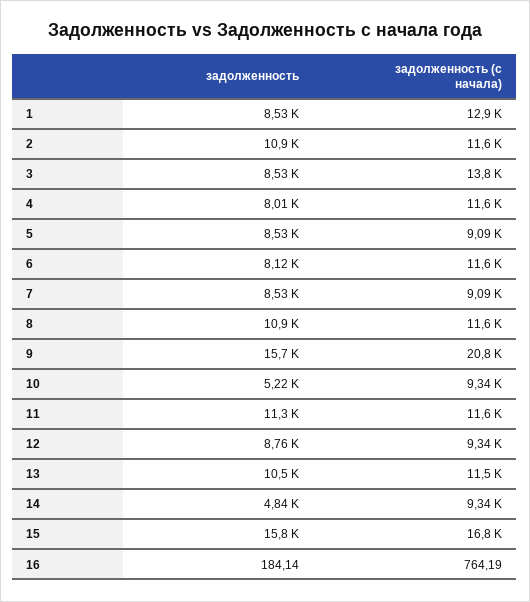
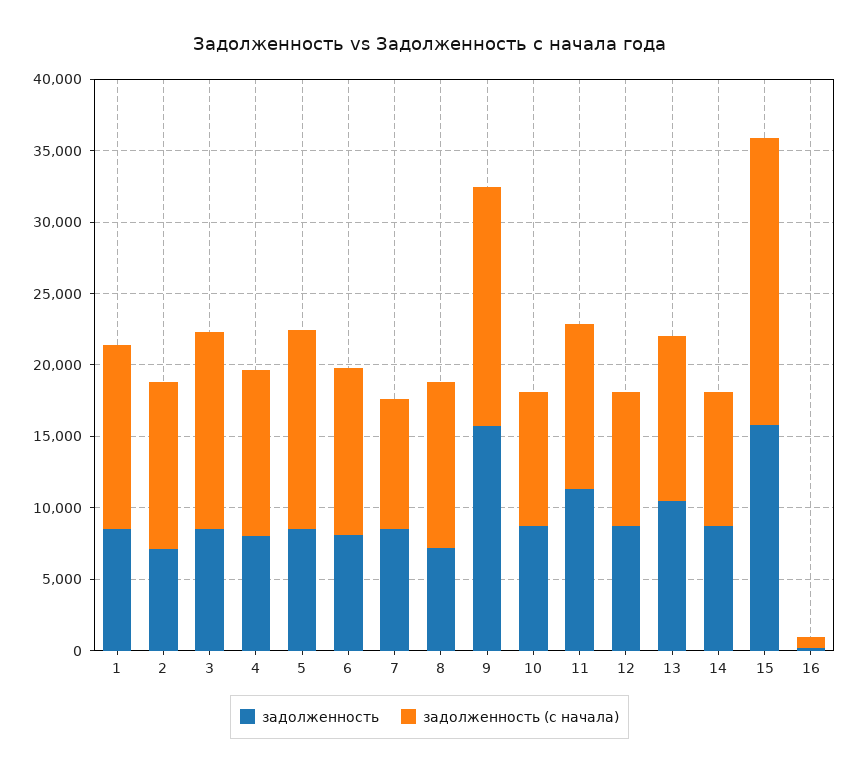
задолженность, 2: 10900 -> 7000
задолженность (с начала), 5: 9090 -> 14000
задолженность, 8: 10900 -> 7000
задолженность (с начала), 9: 20800 -> 17000
задолженность, 10: 5220 -> 9000
задолженность, 14: 4840 -> 9000
задолженность (с начала), 15: 16800 -> 20000

